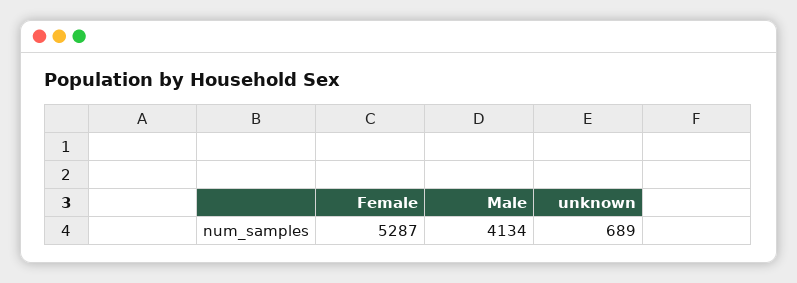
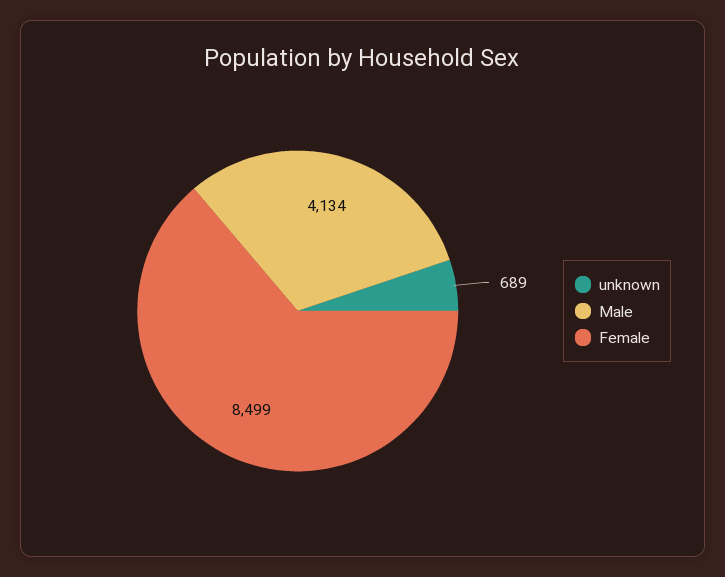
Female: 5287 -> 8499

